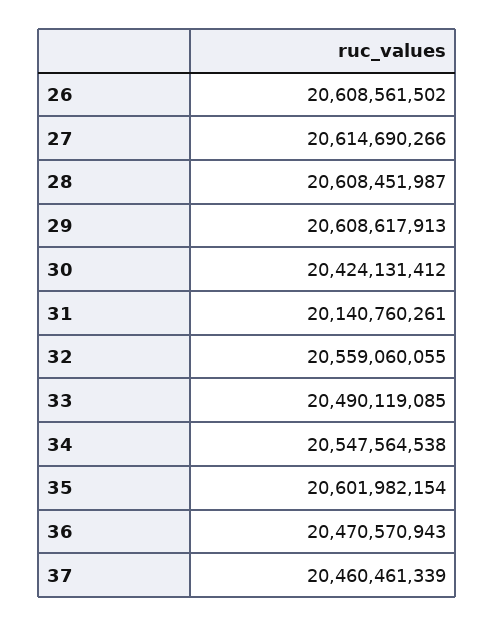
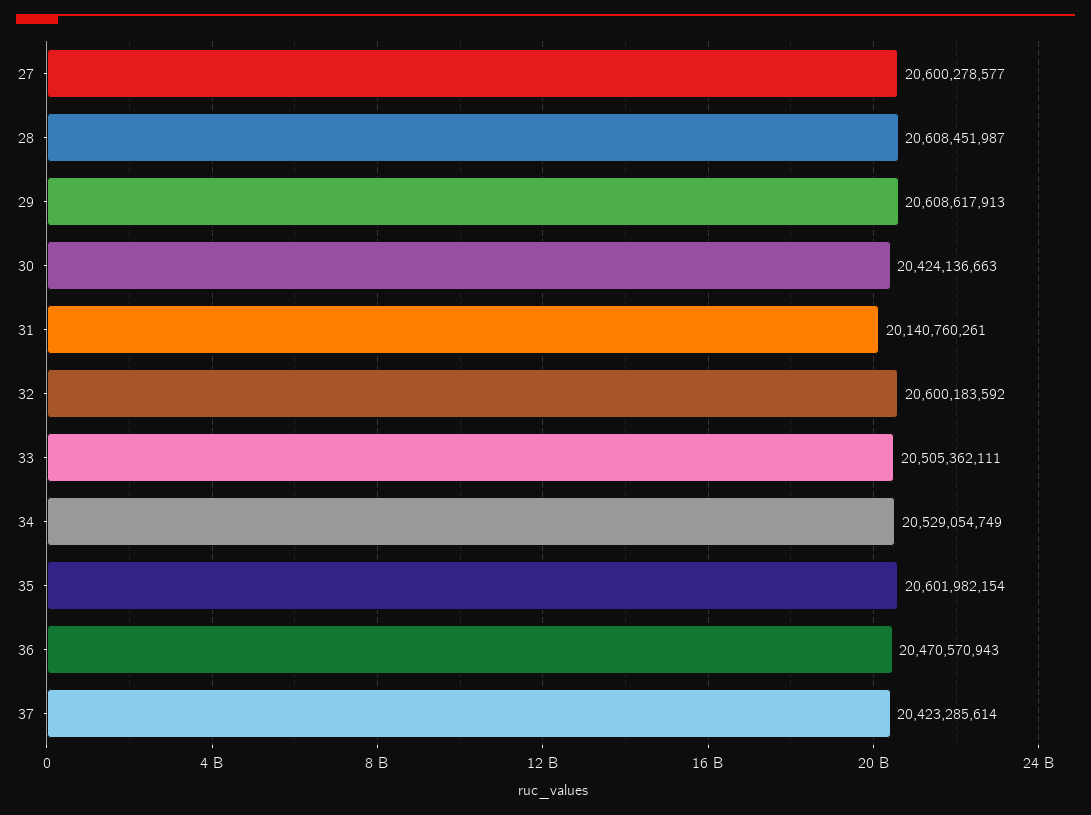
26: 20608561502 -> none
27: 20614690266 -> 20600278577
30: 20424131412 -> 20424136663
32: 20559060055 -> 20600183592
33: 20490119085 -> 20505362111
34: 20547564538 -> 20529054749
37: 20460461339 -> 20423285614

